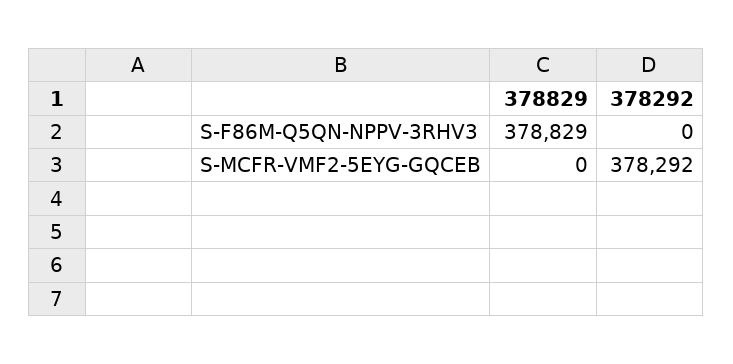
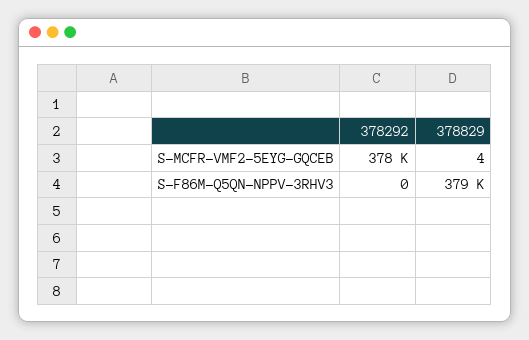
378829, S-MCFR-VMF2-5EYG-GQCEB: 0 -> 4

